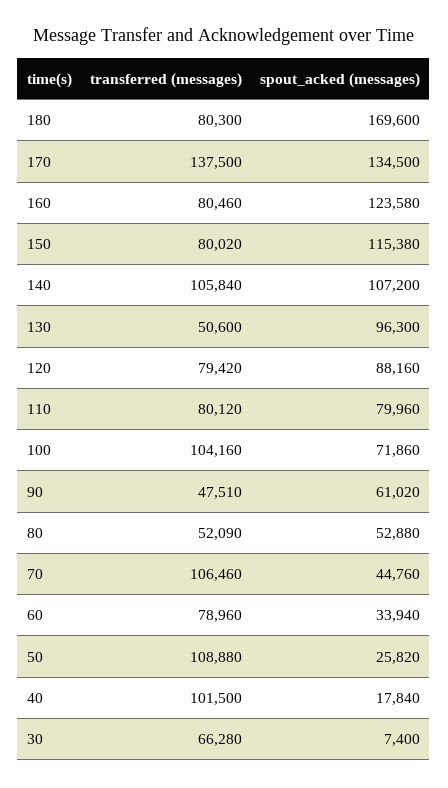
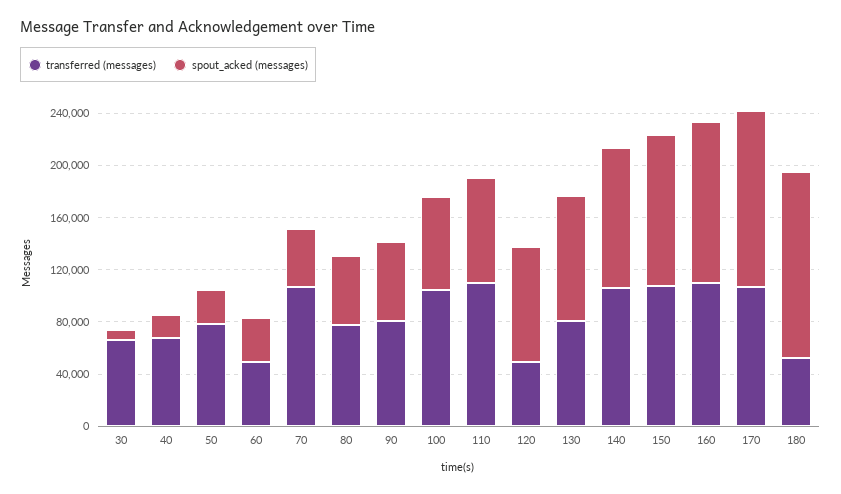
transferred (messages), 180: 80300 -> 50000
spout_acked (messages), 180: 169600 -> 140000
transferred (messages), 170: 137500 -> 110000
transferred (messages), 160: 80460 -> 110000
transferred (messages), 150: 80020 -> 110000
transferred (messages), 130: 50600 -> 80000
transferred (messages), 120: 79420 -> 50000
transferred (messages), 110: 80120 -> 110000
transferred (messages), 90: 47510 -> 80000
transferred (messages), 80: 52090 -> 80000
transferred (messages), 60: 78960 -> 50000
transferred (messages), 50: 108880 -> 80000
transferred (messages), 40: 101500 -> 70000

